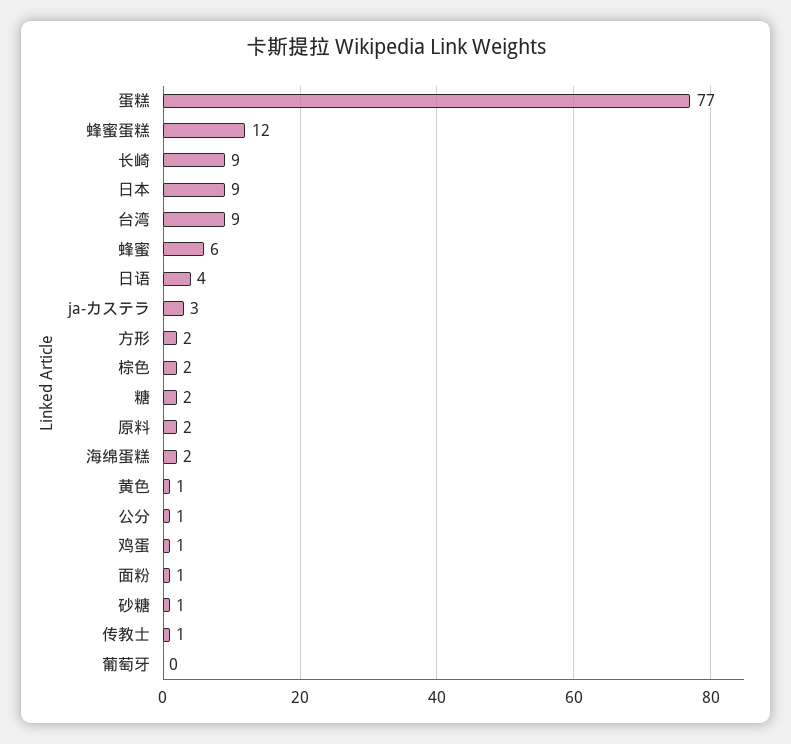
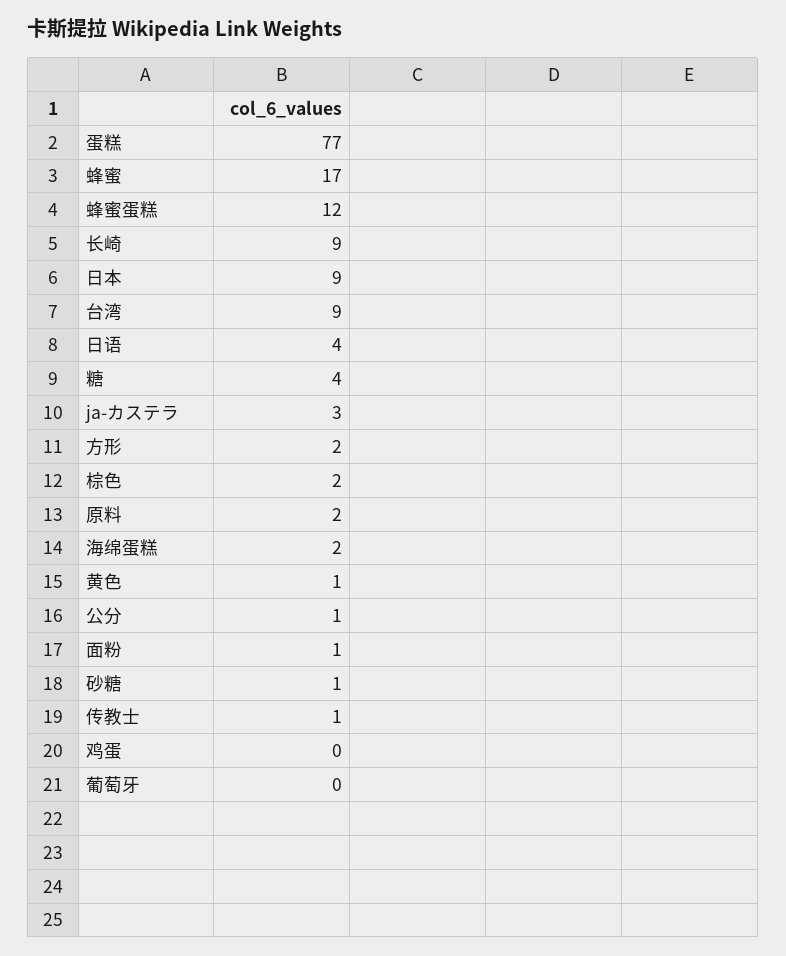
蜂蜜: 6 -> 17
糖: 2 -> 4
鸡蛋: 1 -> 0

